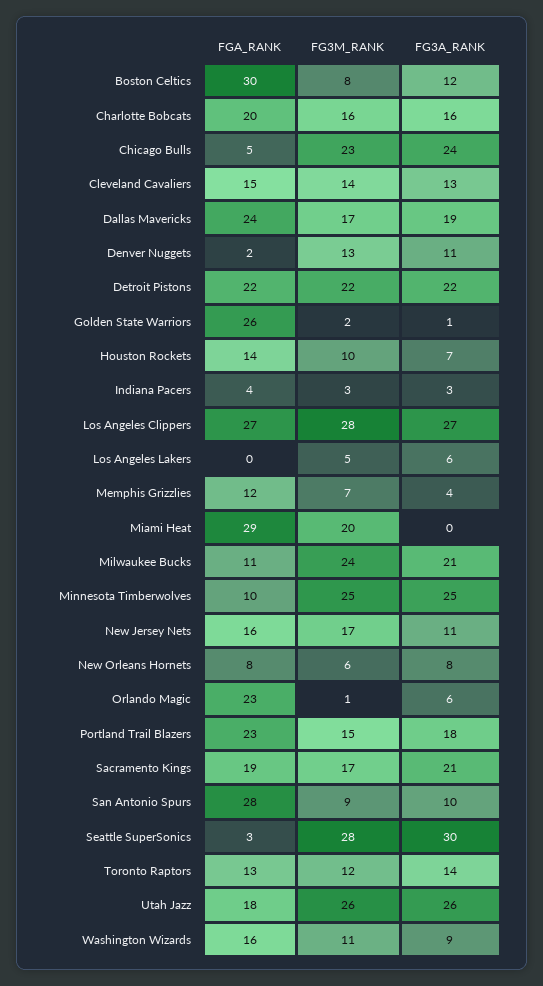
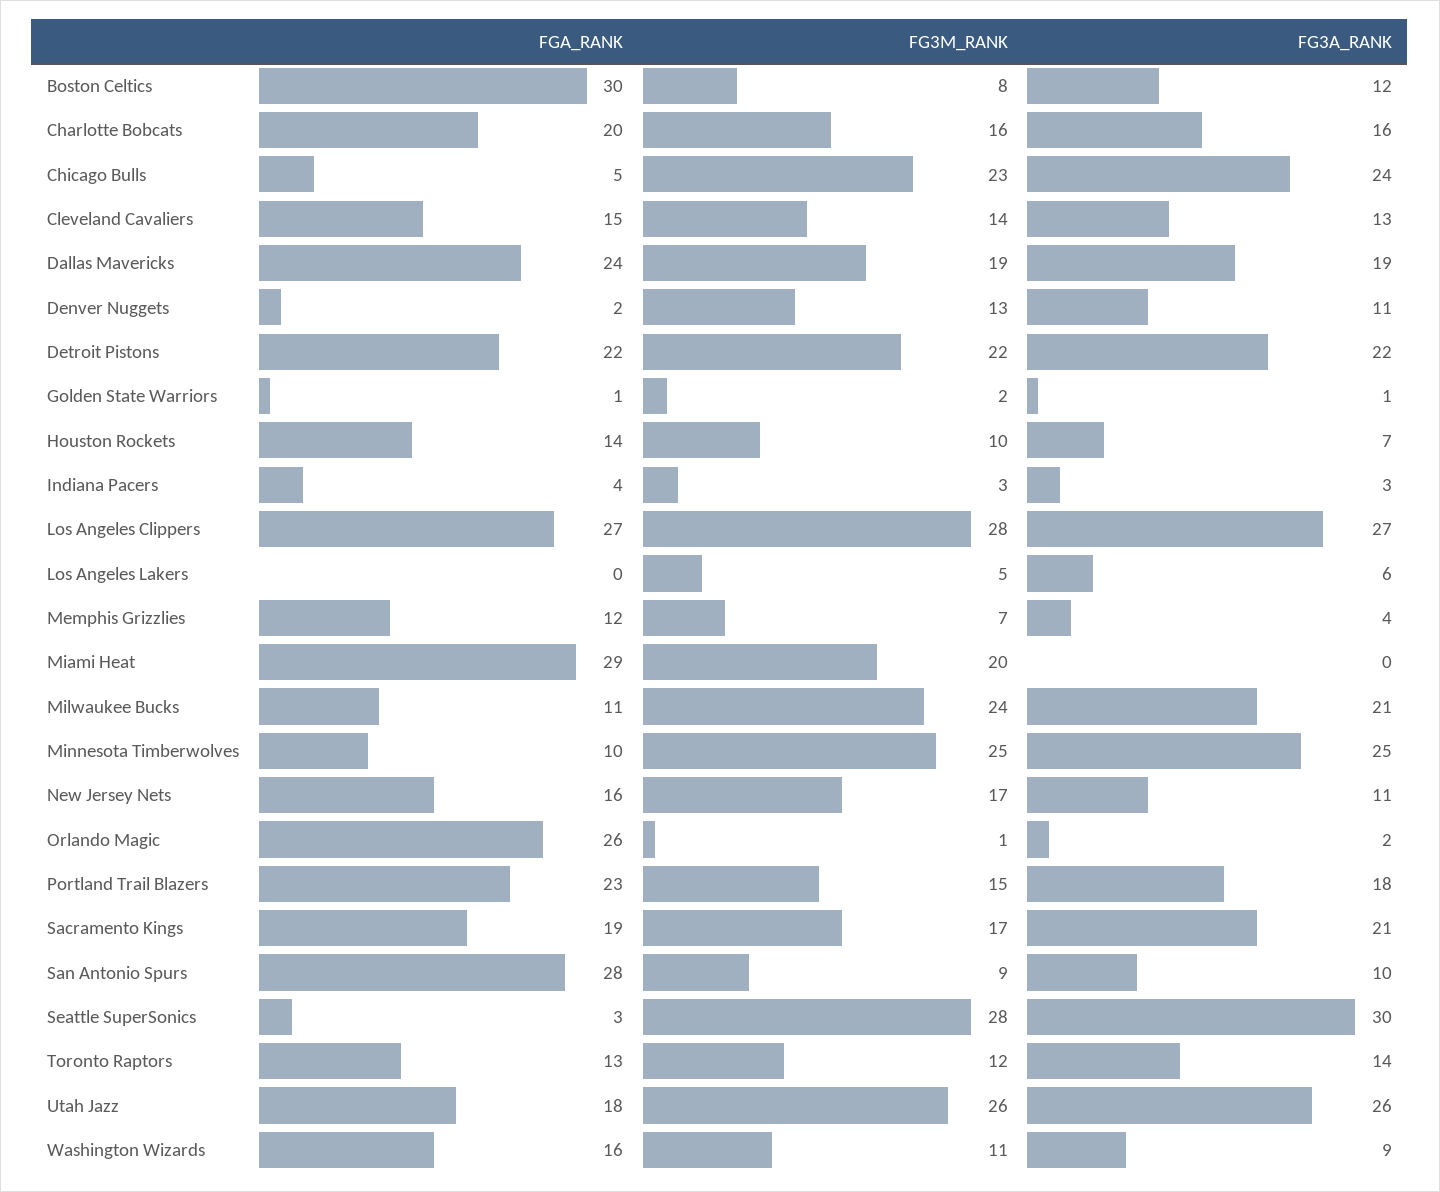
FG3M_RANK, Dallas Mavericks: 17 -> 19
FGA_RANK, Golden State Warriors: 26 -> 1
FGA_RANK, New Orleans Hornets: 8 -> none
FG3M_RANK, New Orleans Hornets: 6 -> none
FG3A_RANK, New Orleans Hornets: 8 -> none
FGA_RANK, Orlando Magic: 23 -> 26
FG3A_RANK, Orlando Magic: 6 -> 2

